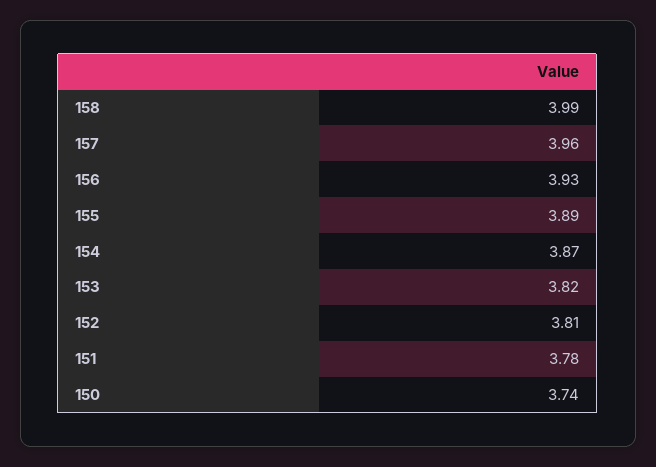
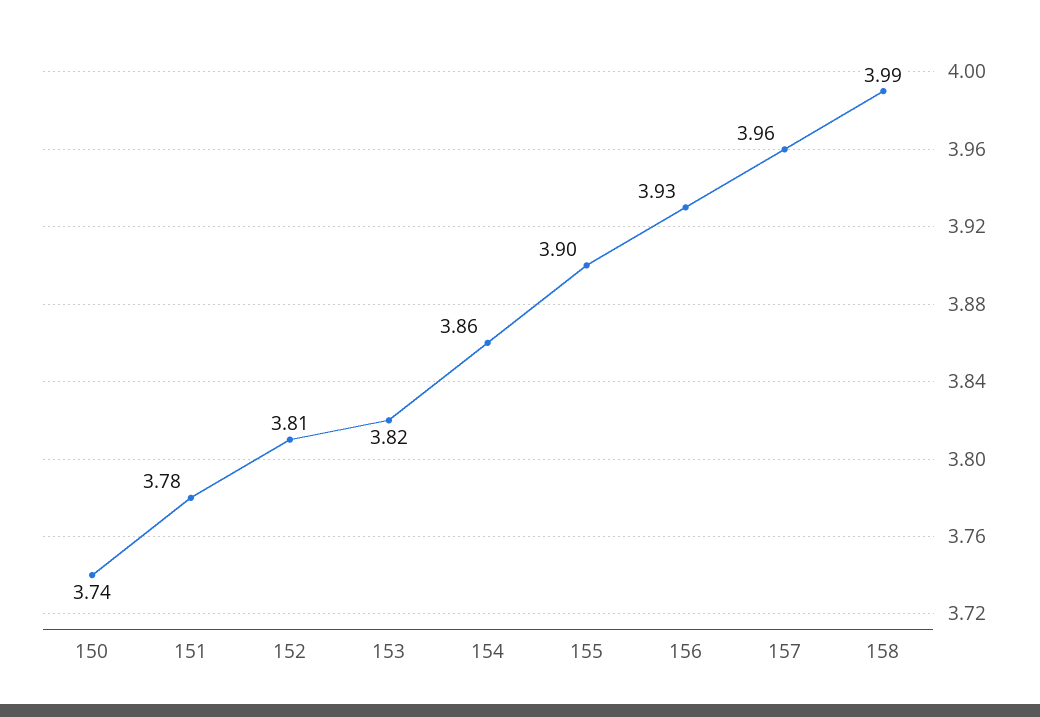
155: 3.89 -> 3.9
154: 3.87 -> 3.86

